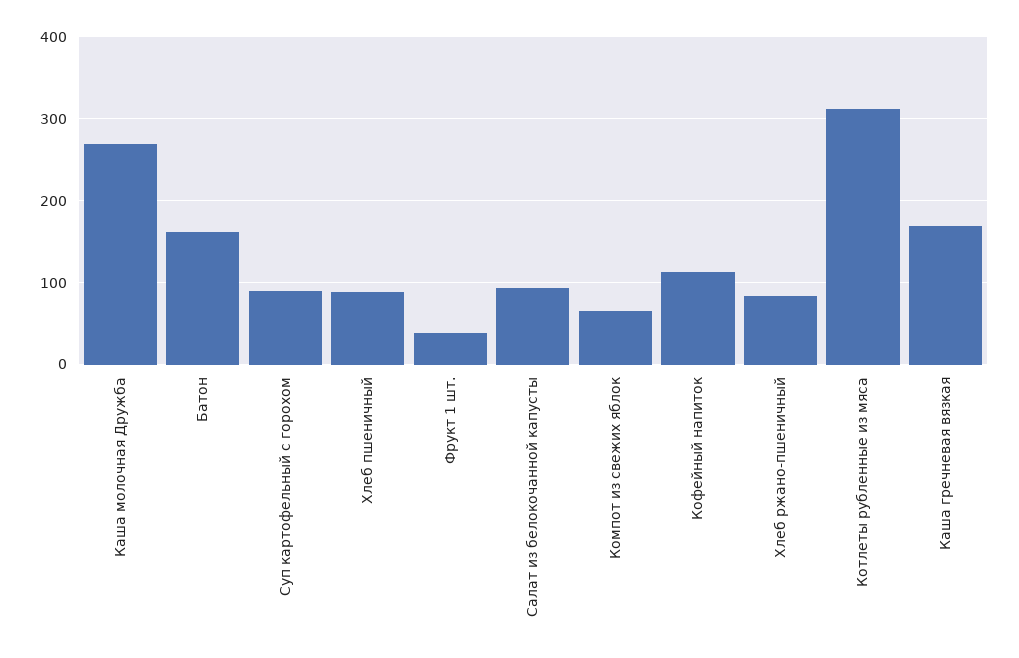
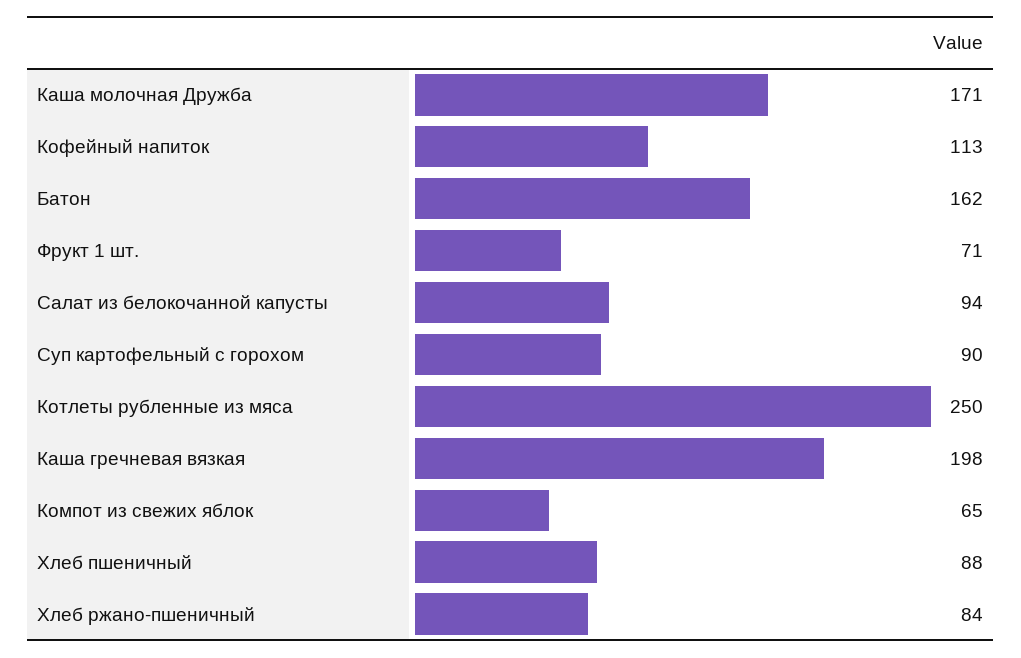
Каша молочная Дружба: 270 -> 171
Фрукт 1 шт.: 40 -> 71
Котлеты рубленные из мяса: 310 -> 250
Каша гречневая вязкая: 170 -> 198

